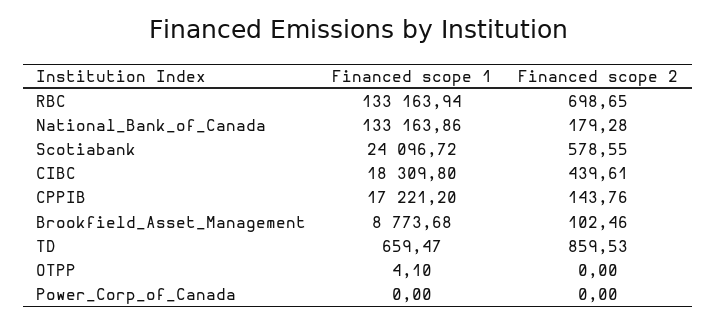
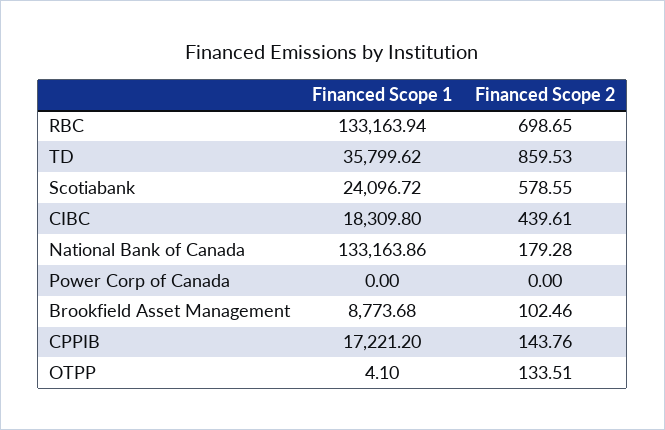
Financed scope 1, TD: 659.47 -> 35799.62
Financed scope 2, OTPP: 0 -> 133.51

